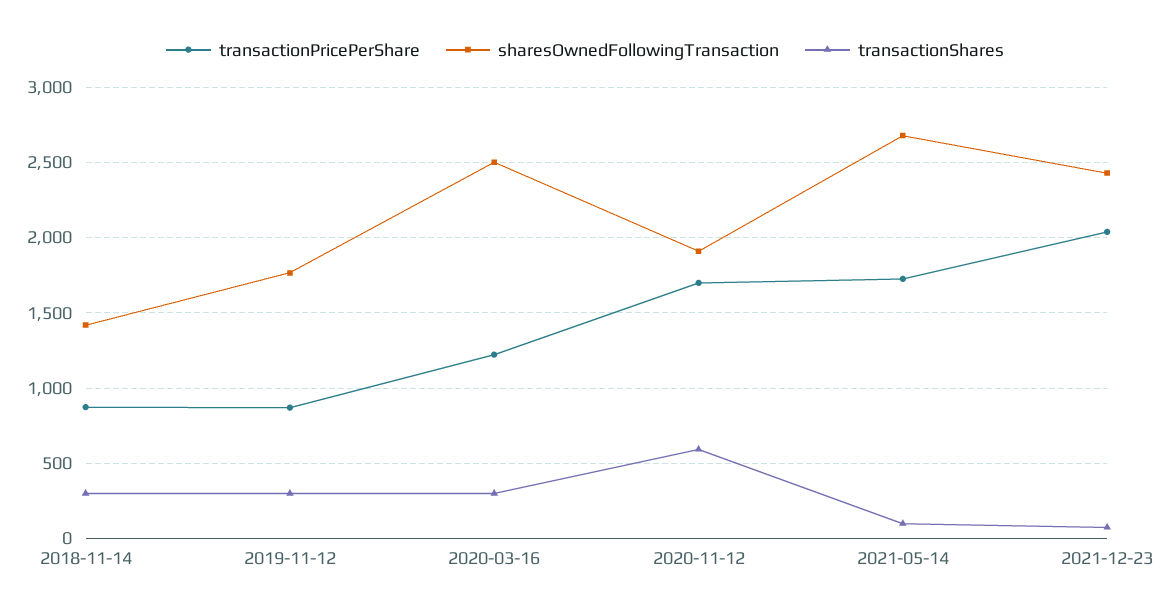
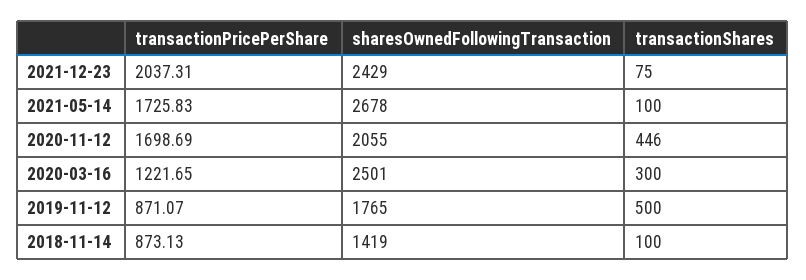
transactionShares, 2018-11-14: 300 -> 100
transactionShares, 2019-11-12: 300 -> 500
sharesOwnedFollowingTransaction, 2020-11-12: 1900 -> 2055
transactionShares, 2020-11-12: 600 -> 446

